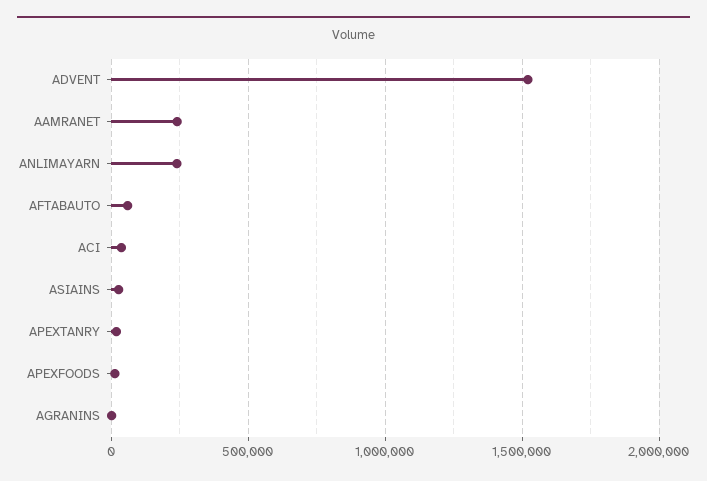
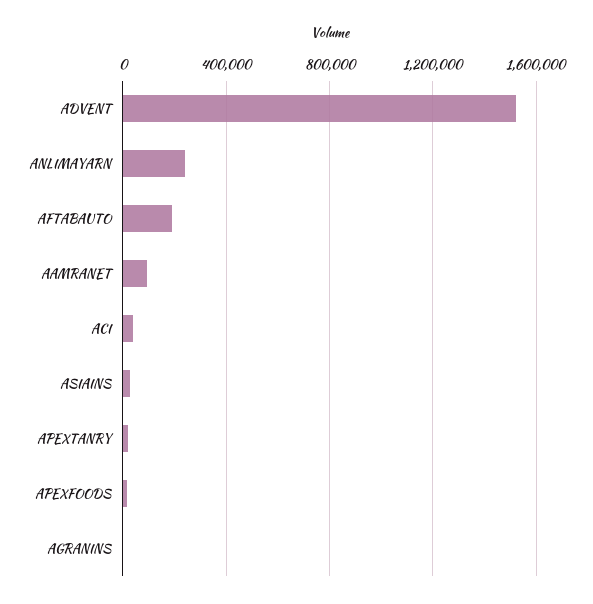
AAMRANET: 250000 -> 100000
AFTABAUTO: 50000 -> 200000

